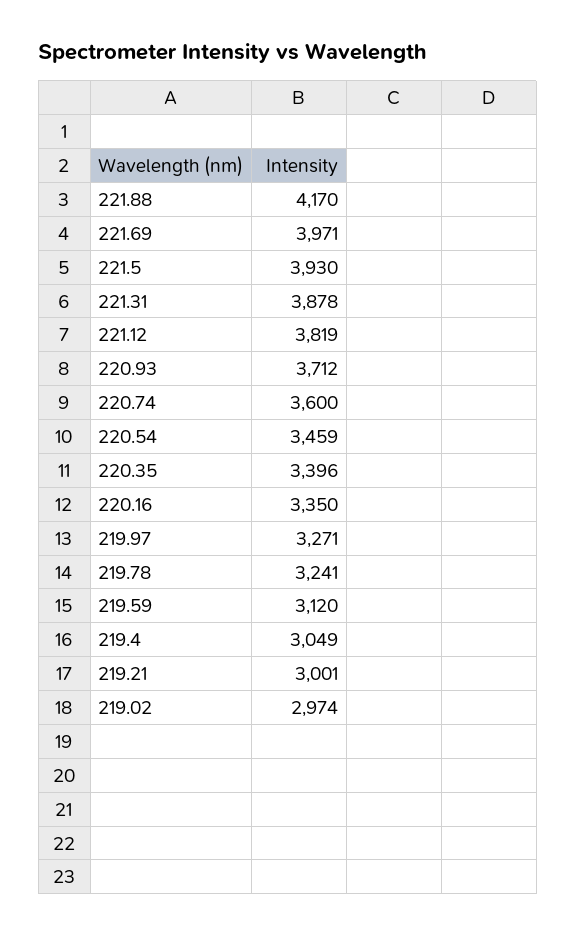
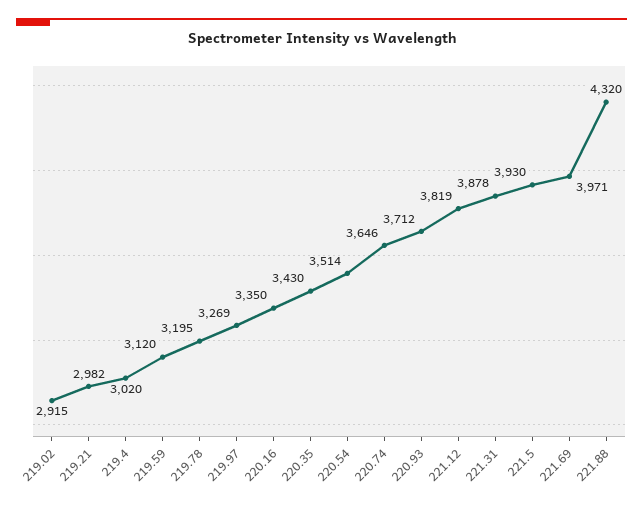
221.88: 4170 -> 4320
220.74: 3600 -> 3646
220.54: 3459 -> 3514
220.35: 3396 -> 3430
219.97: 3271 -> 3269
219.78: 3241 -> 3195
219.4: 3049 -> 3020
219.21: 3001 -> 2982
219.02: 2974 -> 2915

